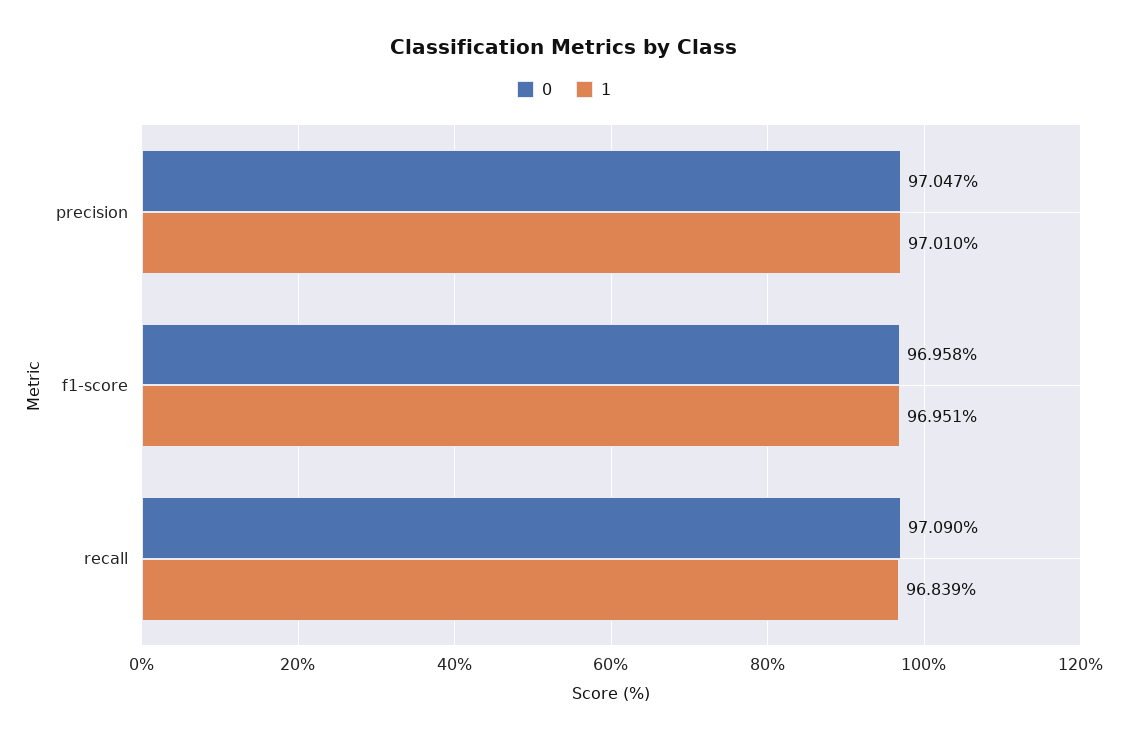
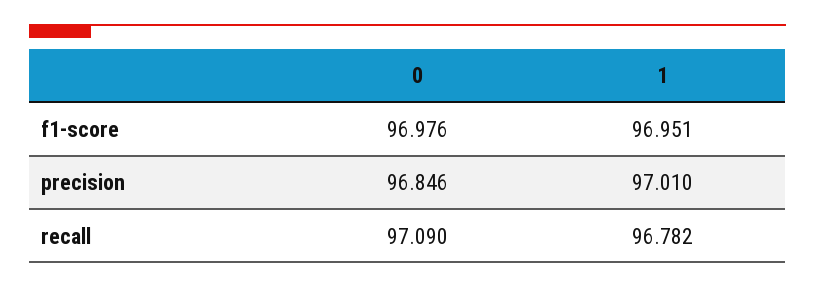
0, precision: 97.047 -> 96.846
0, f1-score: 96.958 -> 96.976
1, recall: 96.839 -> 96.782

